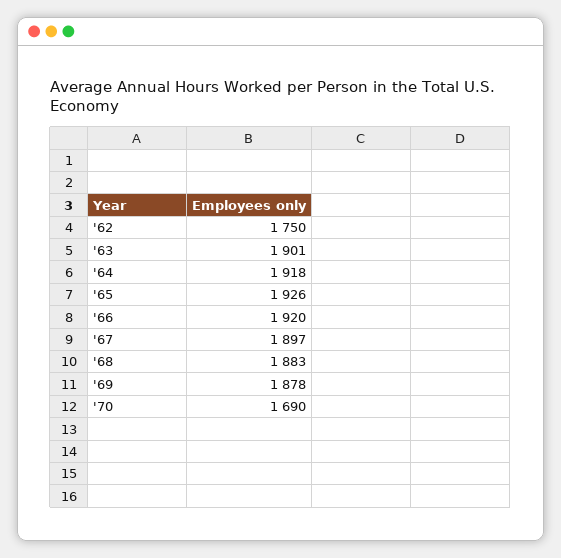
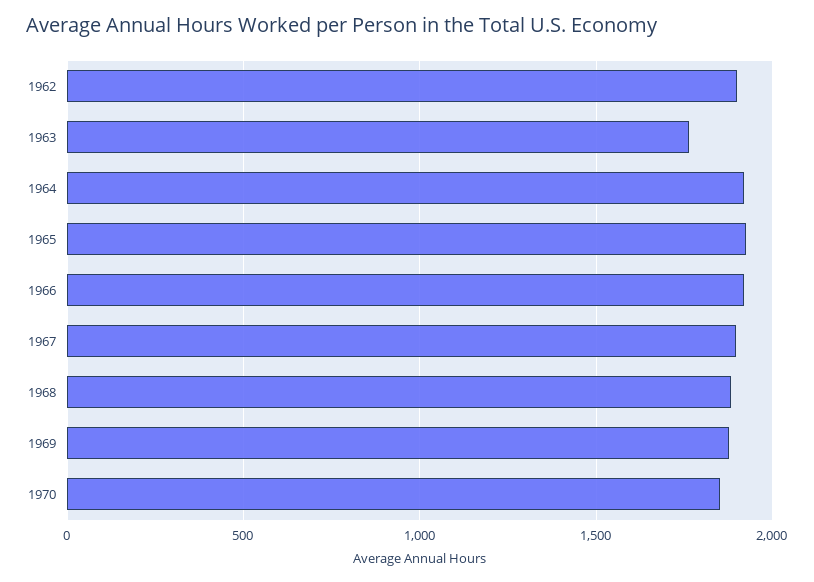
'62: 1750 -> 1900
'63: 1901 -> 1750
'70: 1690 -> 1850

